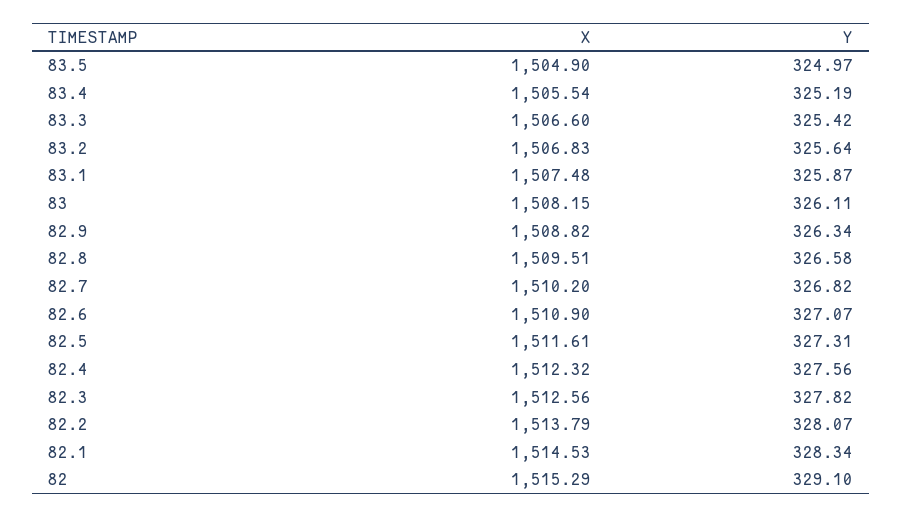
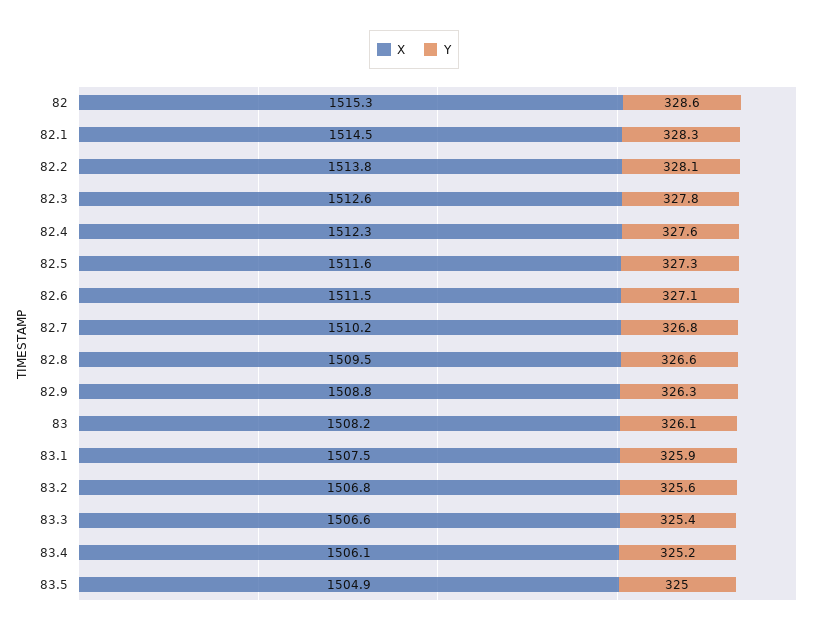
X, 83.4: 1505.54 -> 1506.1
X, 82.6: 1510.9 -> 1511.5
Y, 82: 329.1 -> 328.6

